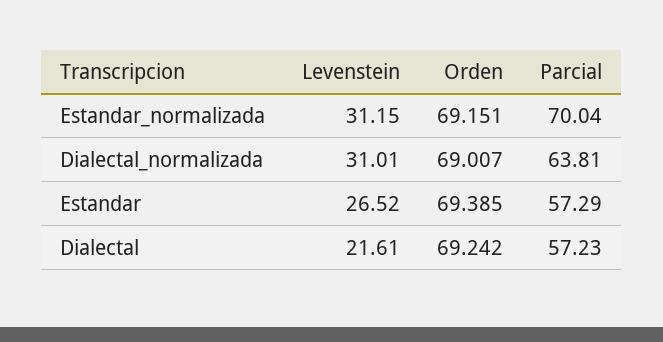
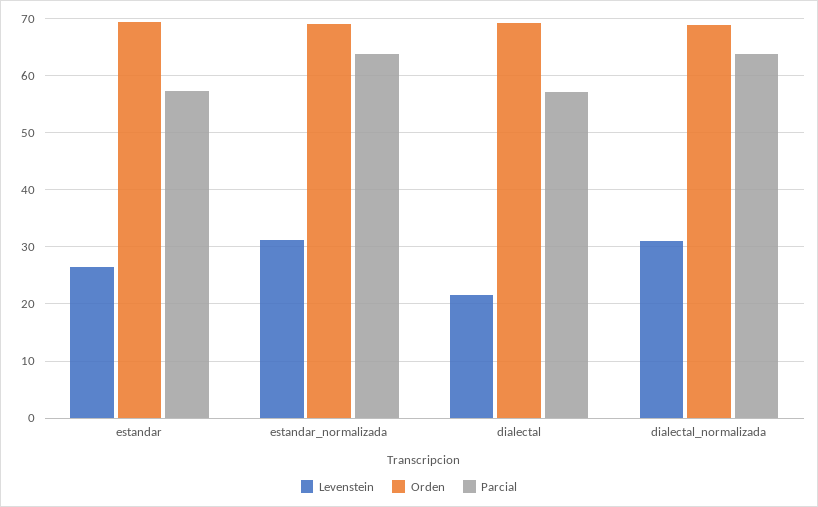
Parcial, Estandar_normalizada: 70.04 -> 64

